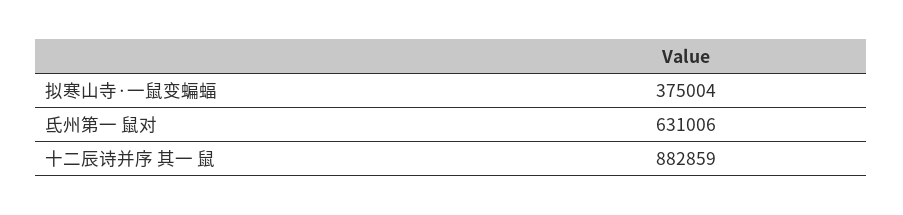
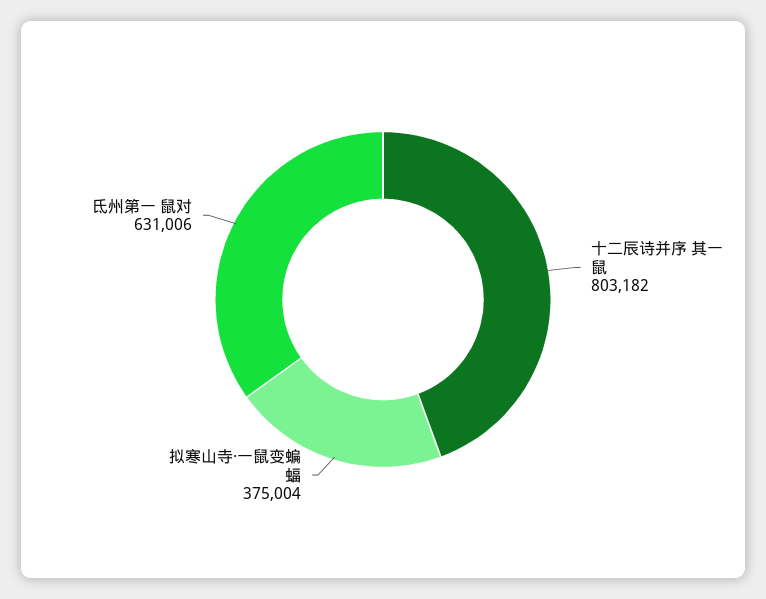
十二辰诗并序 其一 鼠: 882859 -> 803182

